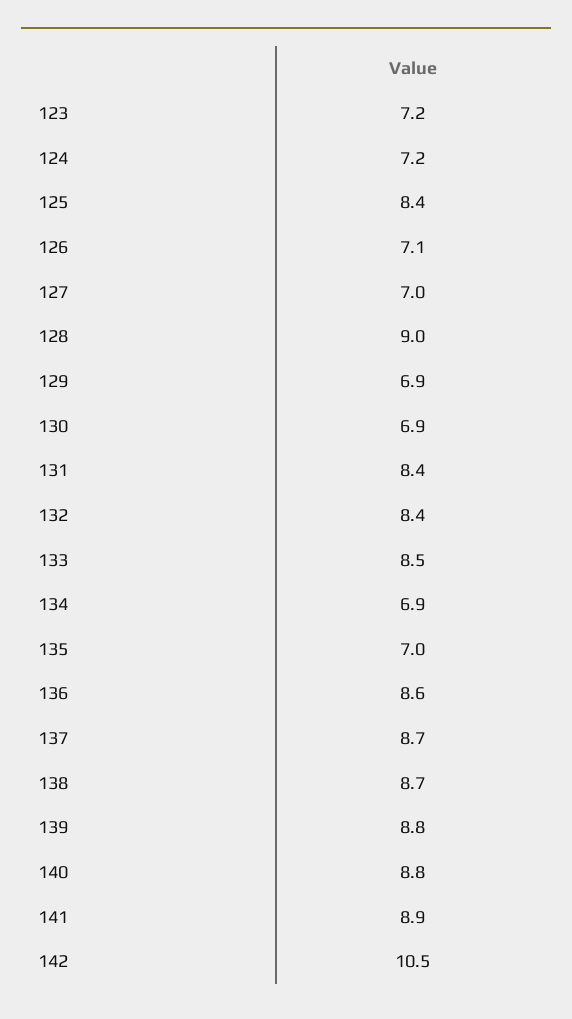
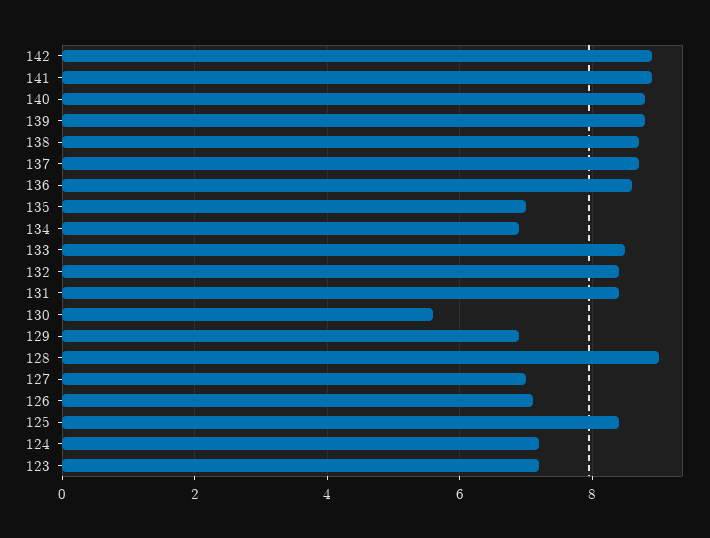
130: 6.9 -> 5.5
142: 10.5 -> 9

